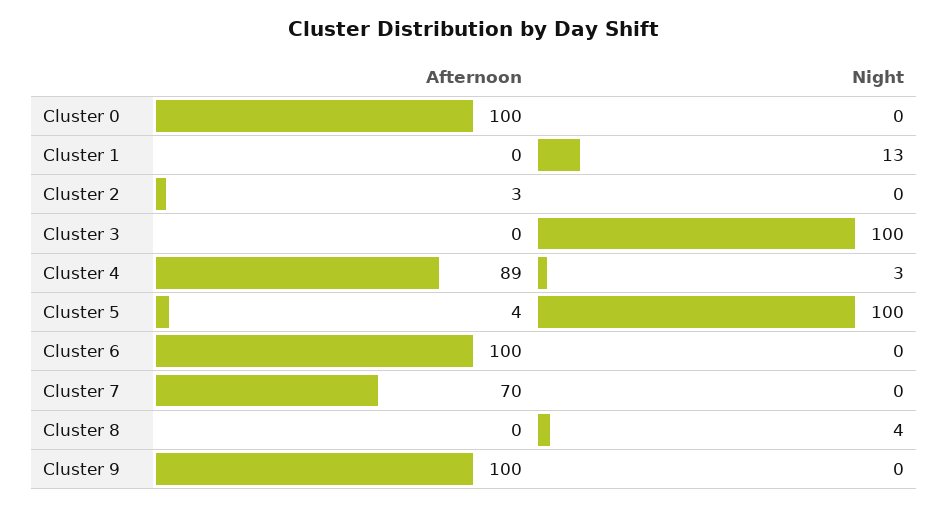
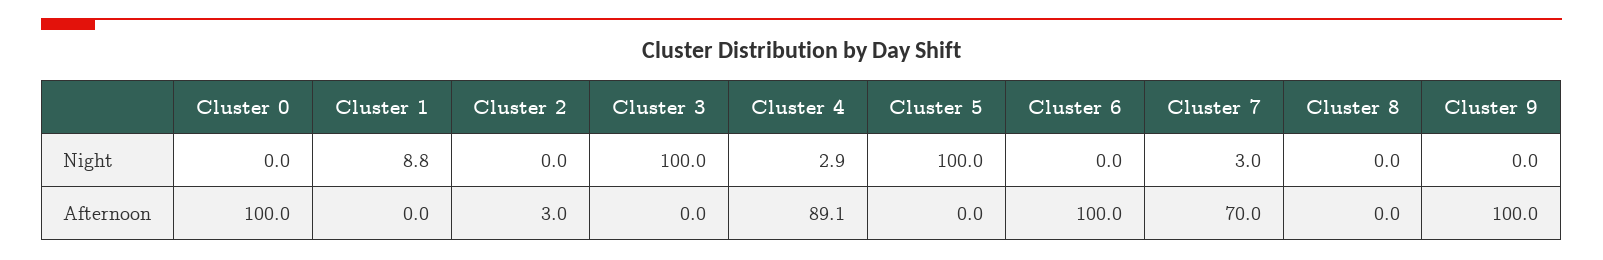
Night, Cluster 1: 13 -> 8.8
Afternoon, Cluster 5: 4 -> 0
Night, Cluster 7: 0 -> 3
Night, Cluster 8: 4 -> 0

